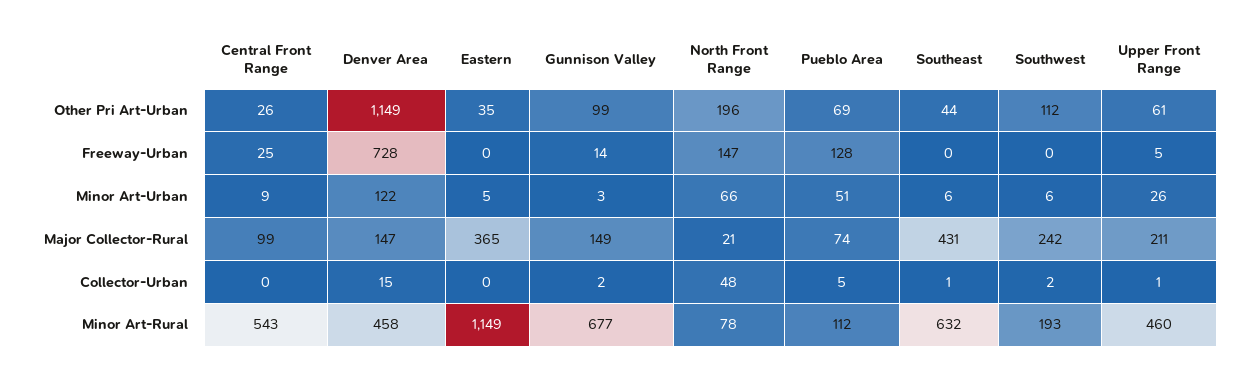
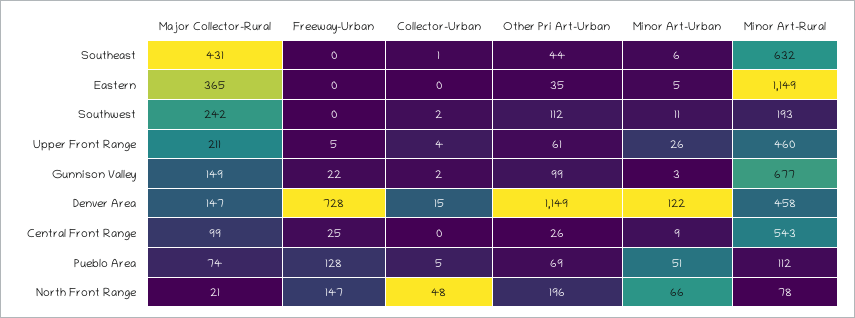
Gunnison Valley, Freeway-Urban: 14 -> 22
Southwest, Minor Art-Urban: 6 -> 11
Upper Front Range, Collector-Urban: 1 -> 4

